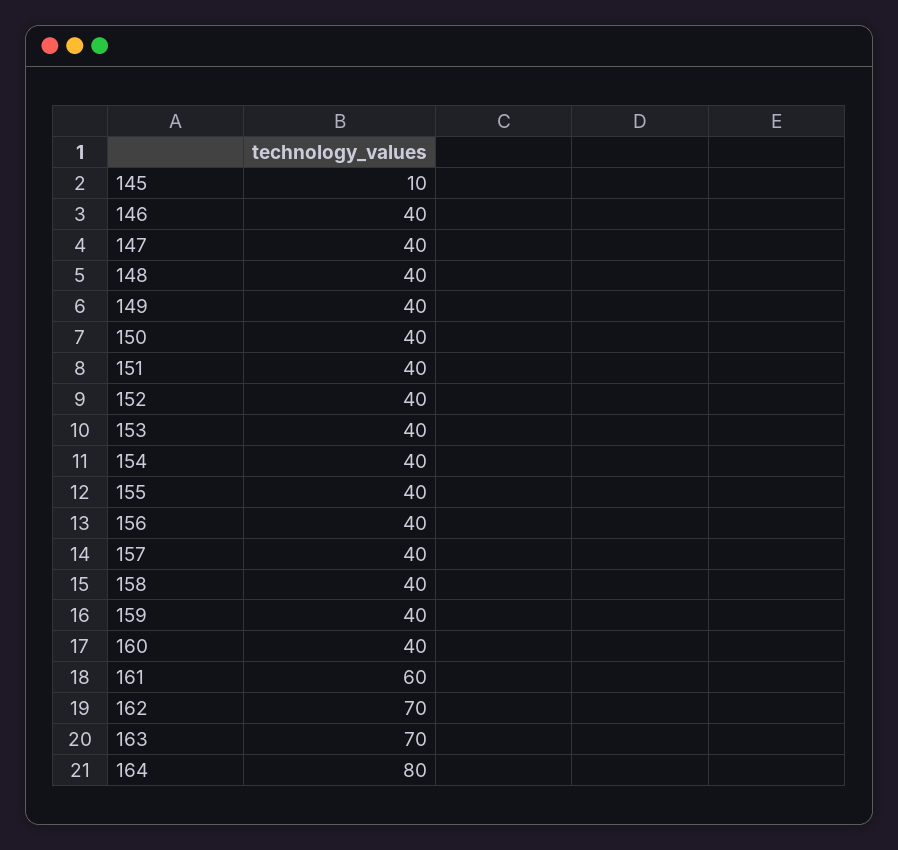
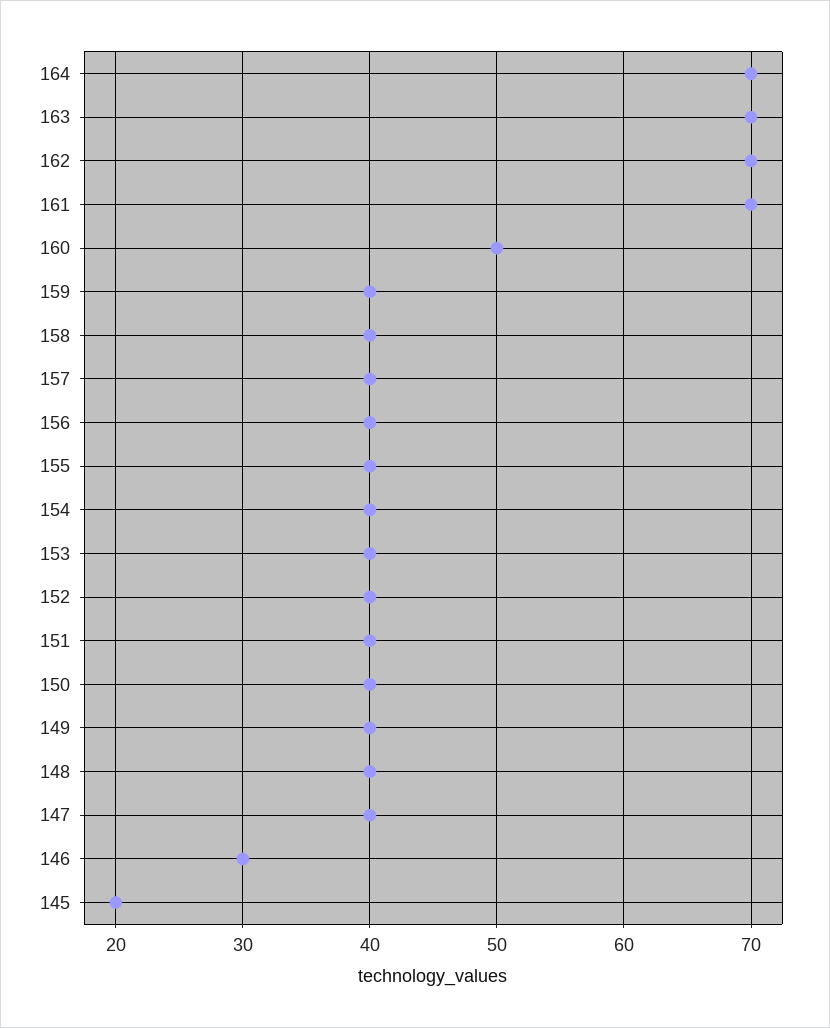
145: 10 -> 20
146: 40 -> 30
160: 40 -> 50
161: 60 -> 70
164: 80 -> 70

